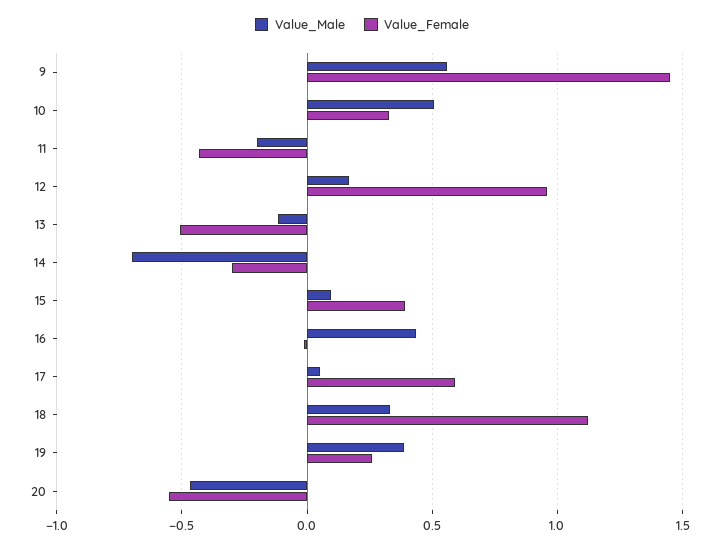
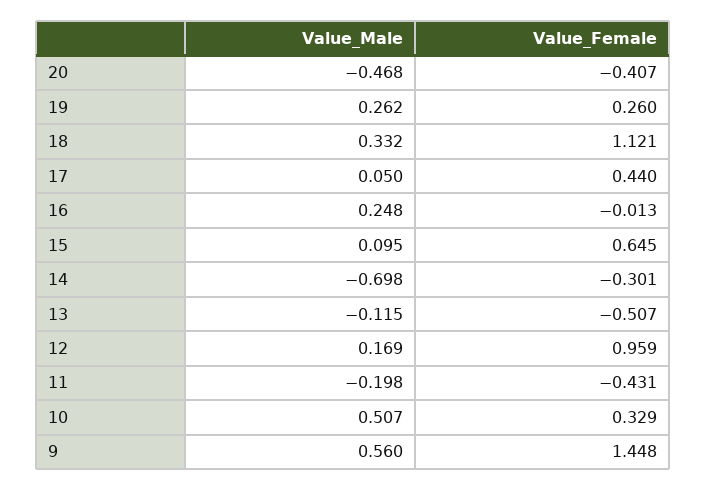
Value_Female, 15: 0.4 -> 0.645
Value_Male, 16: 0.45 -> 0.248
Value_Female, 17: 0.6 -> 0.44
Value_Male, 19: 0.4 -> 0.262
Value_Female, 20: -0.55 -> -0.407

